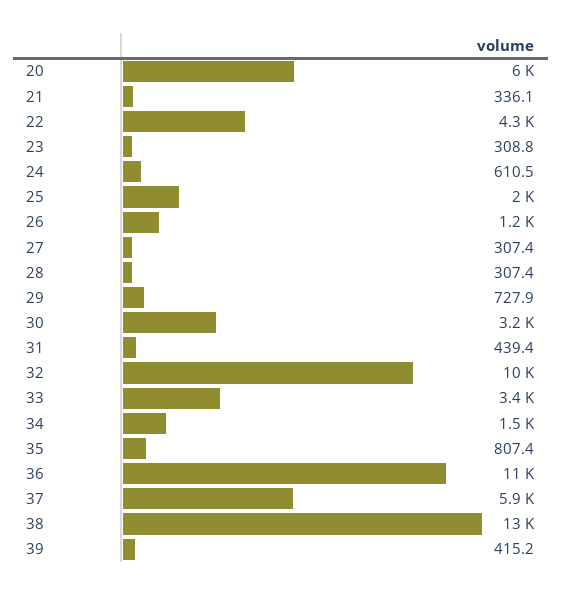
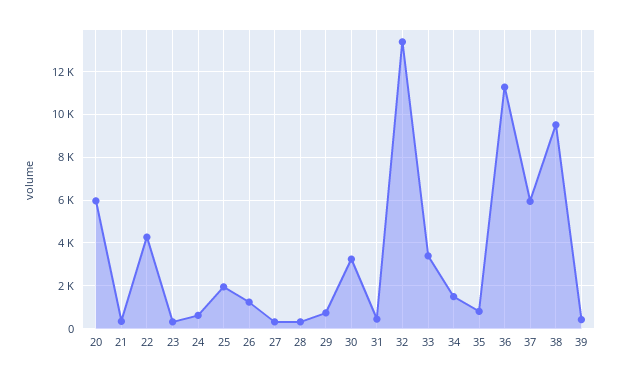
32: 10000 -> 13500
38: 13000 -> 9500

